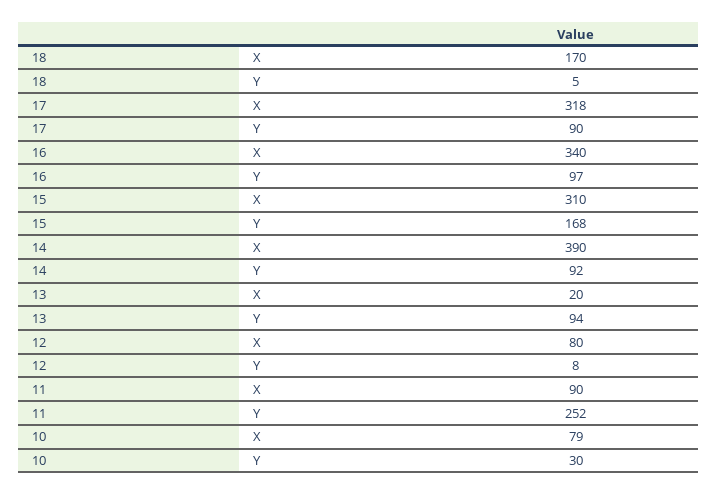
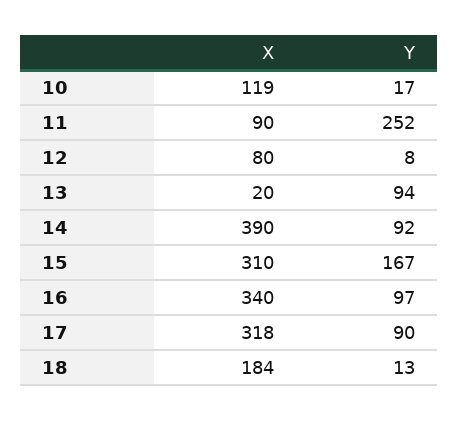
18, X: 170 -> 184
18, Y: 5 -> 13
15, Y: 168 -> 167
10, X: 79 -> 119
10, Y: 30 -> 17

